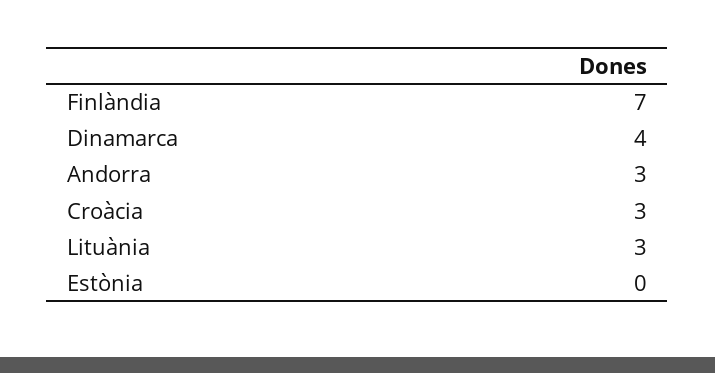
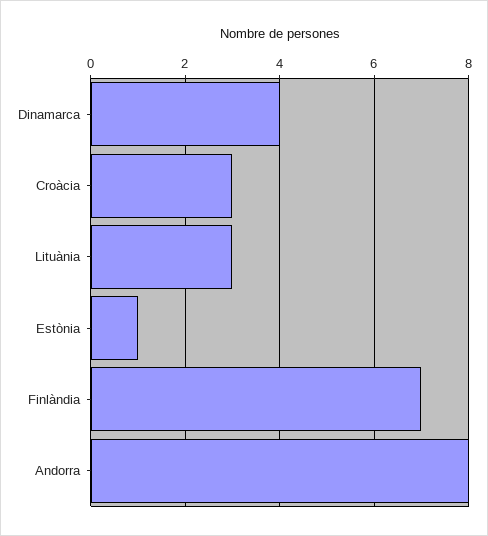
Andorra: 3 -> 8
Estònia: 0 -> 1

